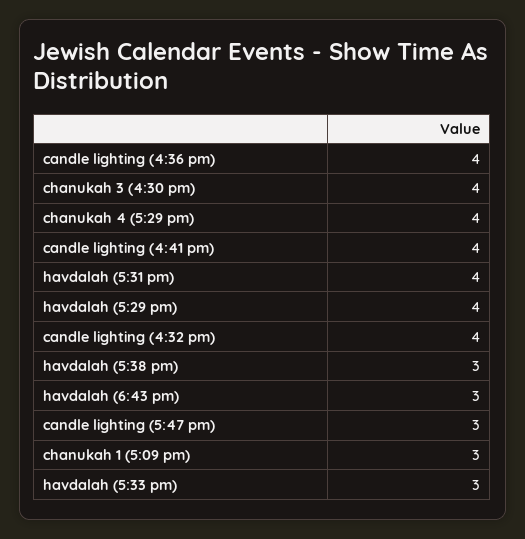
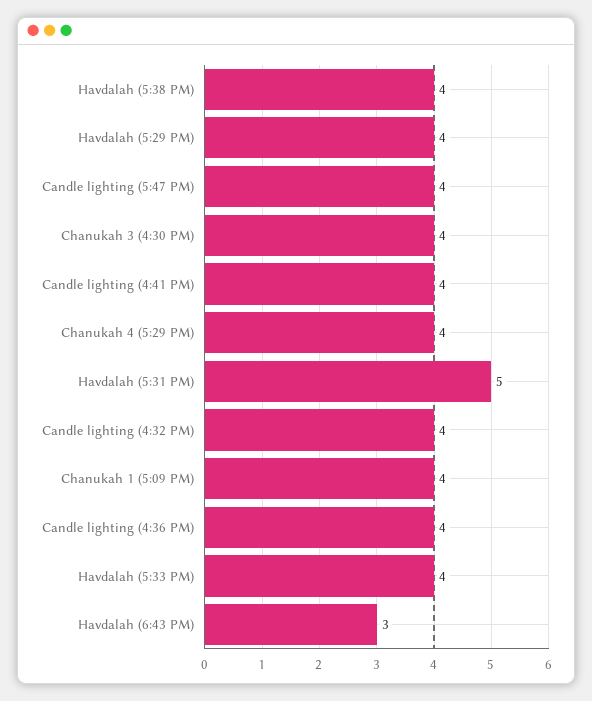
havdalah (5:31 pm): 4 -> 5
havdalah (5:38 pm): 3 -> 4
candle lighting (5:47 pm): 3 -> 4
chanukah 1 (5:09 pm): 3 -> 4
havdalah (5:33 pm): 3 -> 4

